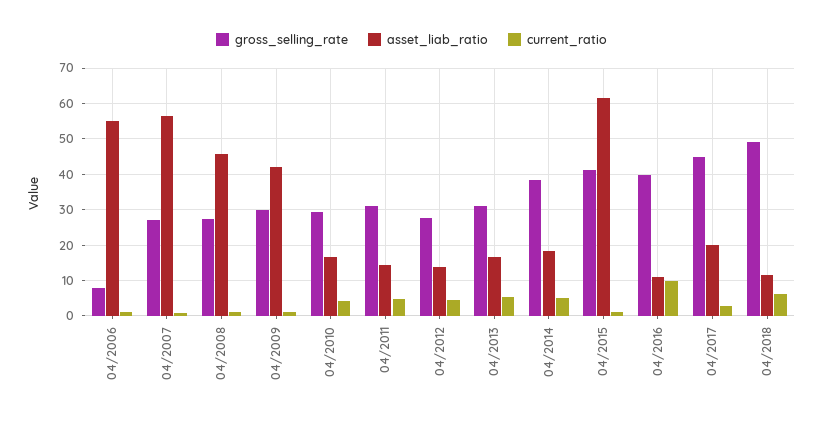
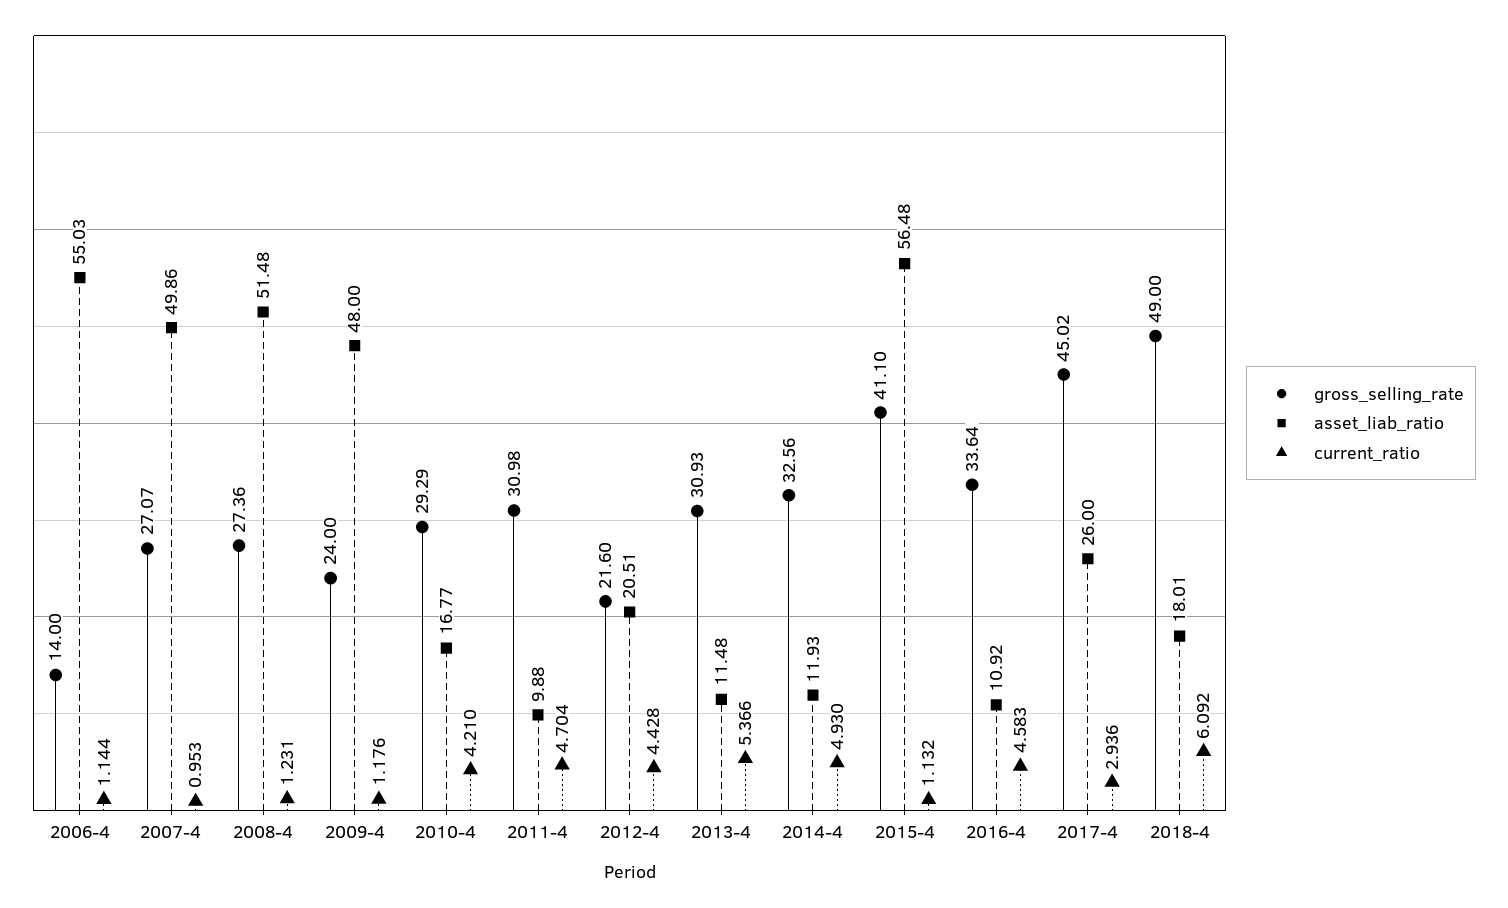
gross_selling_rate, 04/2006: 8 -> 14
asset_liab_ratio, 04/2007: 56 -> 49.86
asset_liab_ratio, 04/2008: 46 -> 51.48
gross_selling_rate, 04/2009: 30 -> 24
asset_liab_ratio, 04/2009: 42 -> 48
asset_liab_ratio, 04/2011: 14 -> 9.88
gross_selling_rate, 04/2012: 28 -> 21.6
asset_liab_ratio, 04/2012: 14 -> 20.51
asset_liab_ratio, 04/2013: 16 -> 11.48
gross_selling_rate, 04/2014: 38 -> 32.56
asset_liab_ratio, 04/2014: 18 -> 11.93
asset_liab_ratio, 04/2015: 62 -> 56.48
gross_selling_rate, 04/2016: 40 -> 33.64
current_ratio, 04/2016: 10 -> 4.583
asset_liab_ratio, 04/2017: 20 -> 26
asset_liab_ratio, 04/2018: 12 -> 18.01

